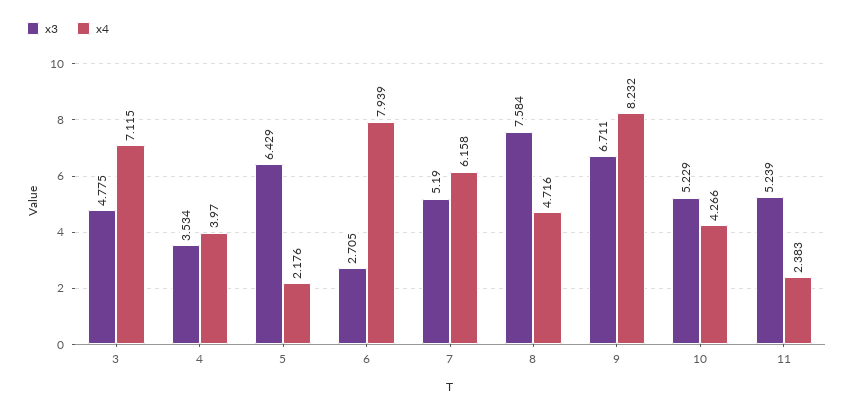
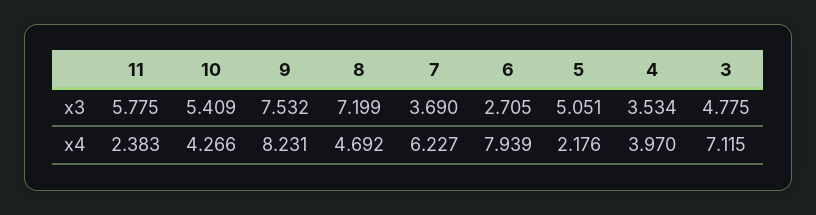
x3, 5: 6.429 -> 5.051
x3, 7: 5.19 -> 3.69
x4, 7: 6.158 -> 6.227
x3, 8: 7.584 -> 7.199
x4, 8: 4.716 -> 4.692
x3, 9: 6.711 -> 7.532
x4, 9: 8.232 -> 8.231
x3, 10: 5.229 -> 5.409
x3, 11: 5.239 -> 5.775

